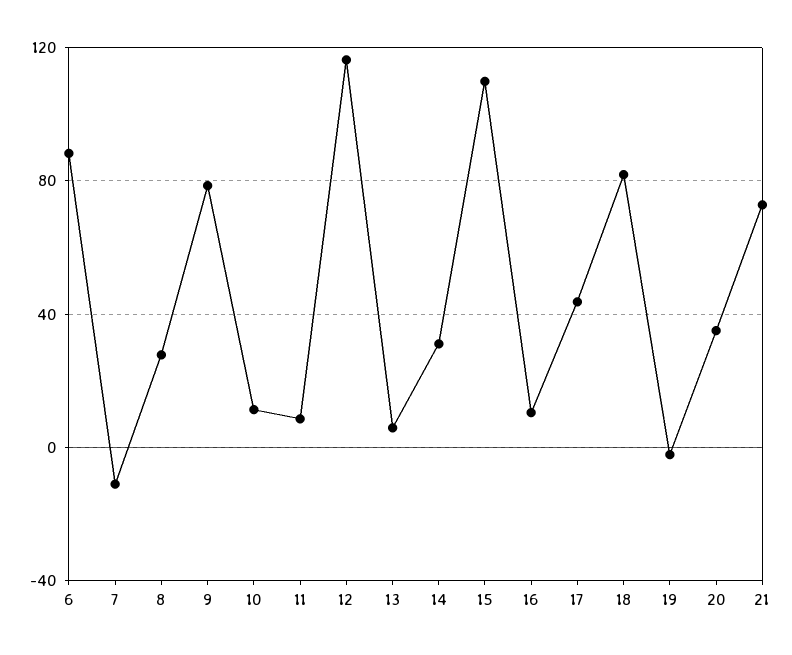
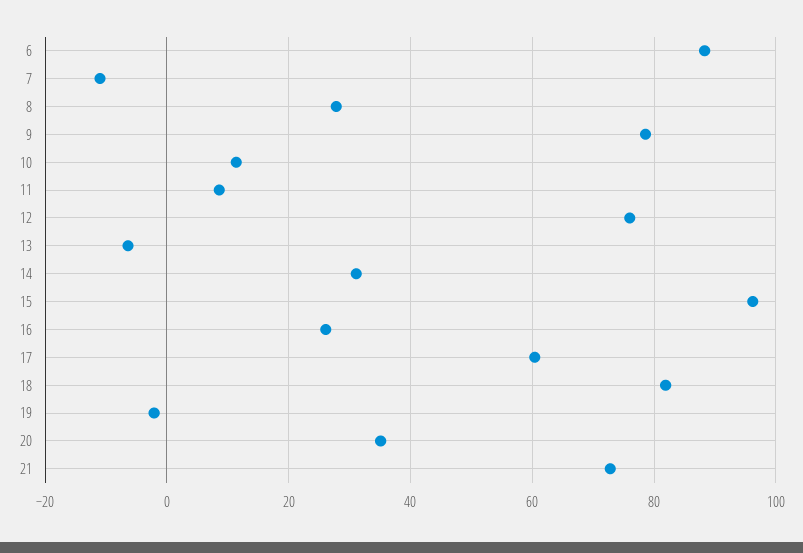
12: 115 -> 76
13: 5 -> -6
15: 110 -> 96
16: 10 -> 26
17: 45 -> 60

